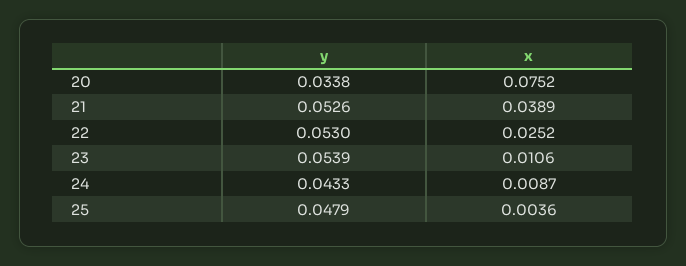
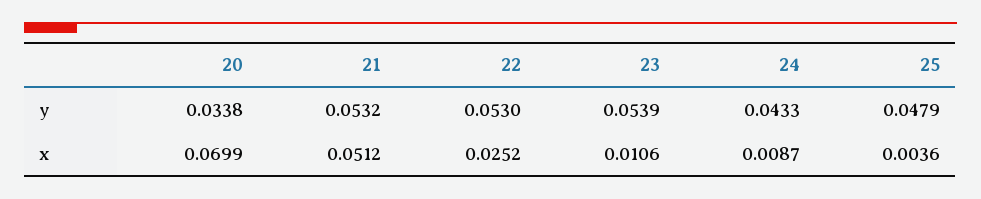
x, 20: 0.0752 -> 0.0699
y, 21: 0.0526 -> 0.0532
x, 21: 0.0389 -> 0.0512

